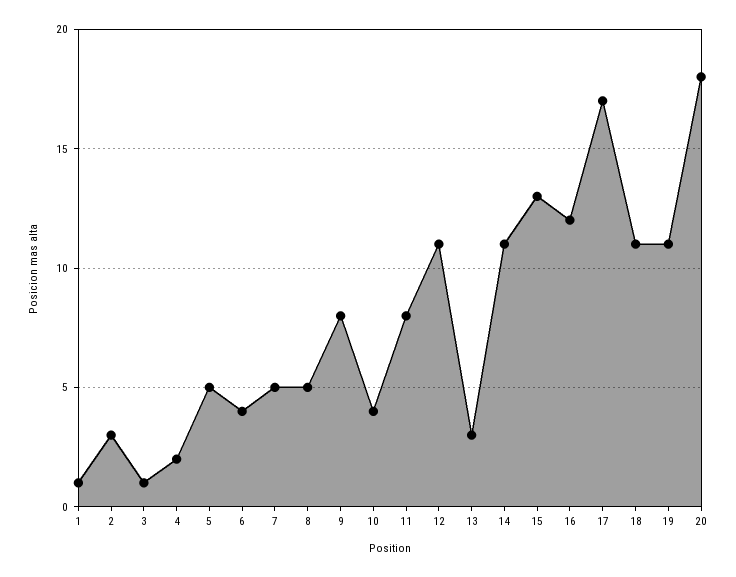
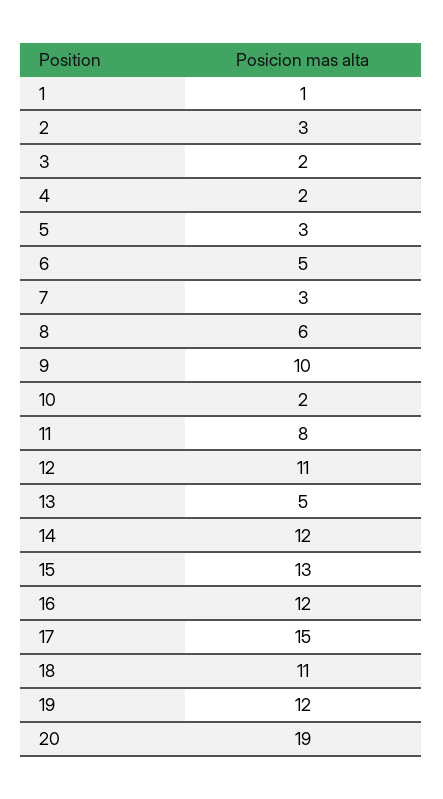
3: 1 -> 2
5: 5 -> 3
6: 4 -> 5
7: 5 -> 3
8: 5 -> 6
9: 8 -> 10
10: 4 -> 2
13: 3 -> 5
14: 11 -> 12
17: 17 -> 15
19: 11 -> 12
20: 18 -> 19

